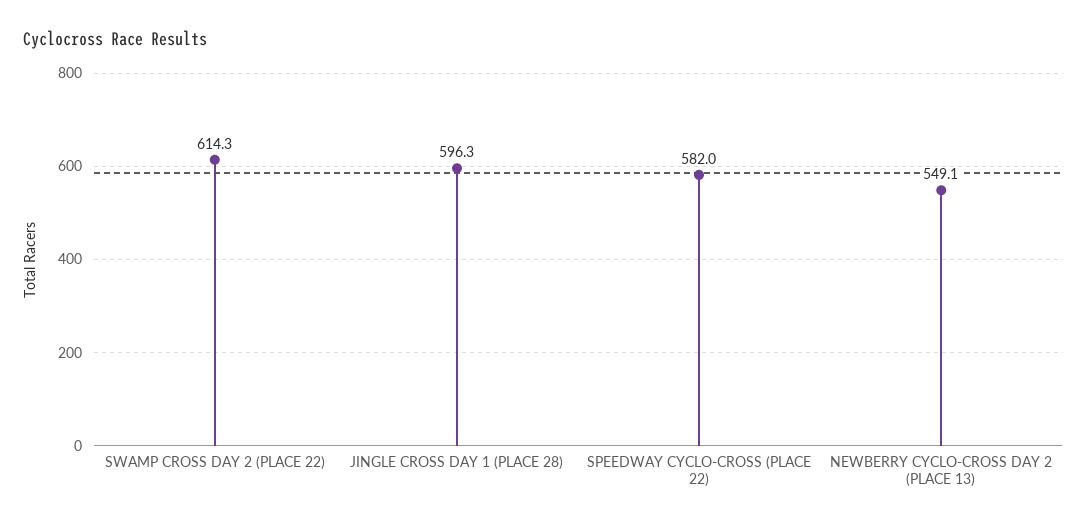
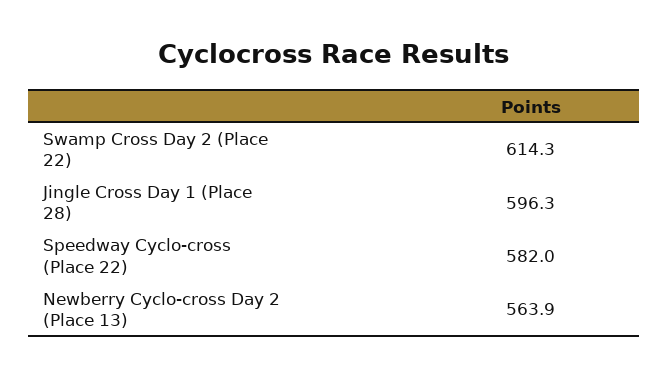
NEWBERRY CYCLO-CROSS DAY 2 (PLACE 13): 549.1 -> 563.9

